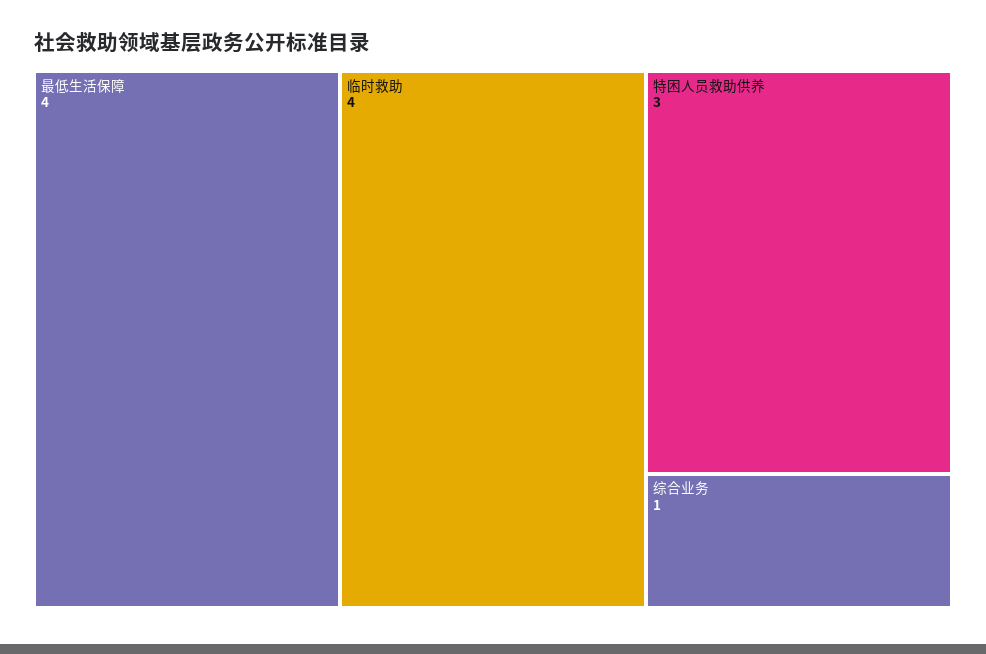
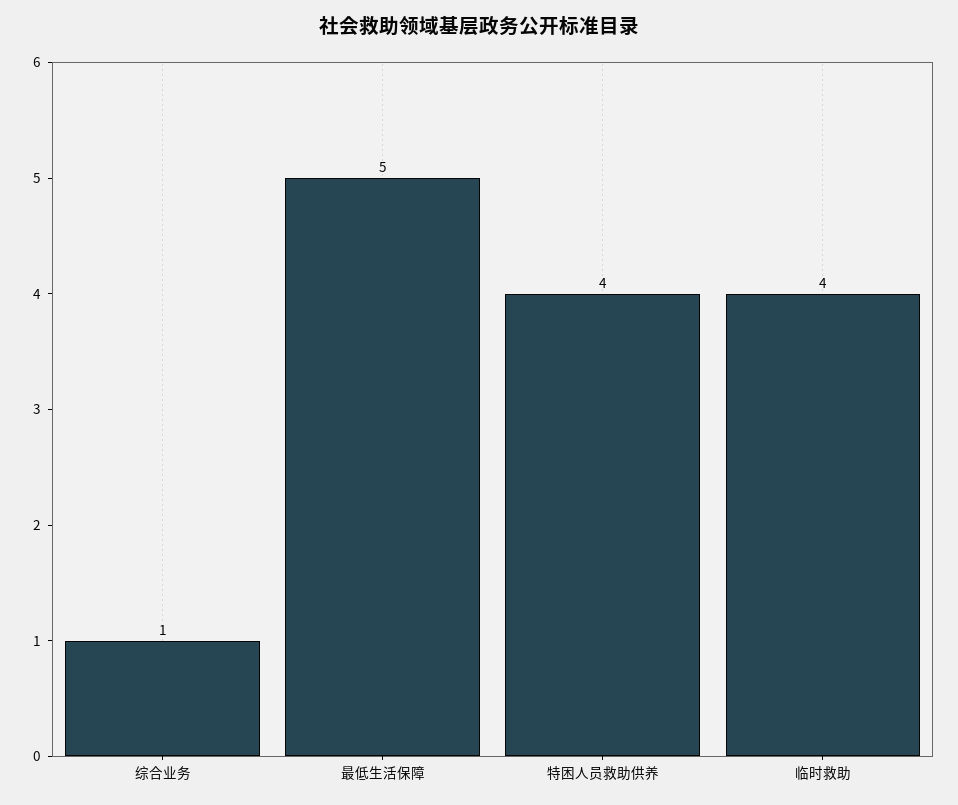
最低生活保障: 4 -> 5
特困人员救助供养: 3 -> 4

